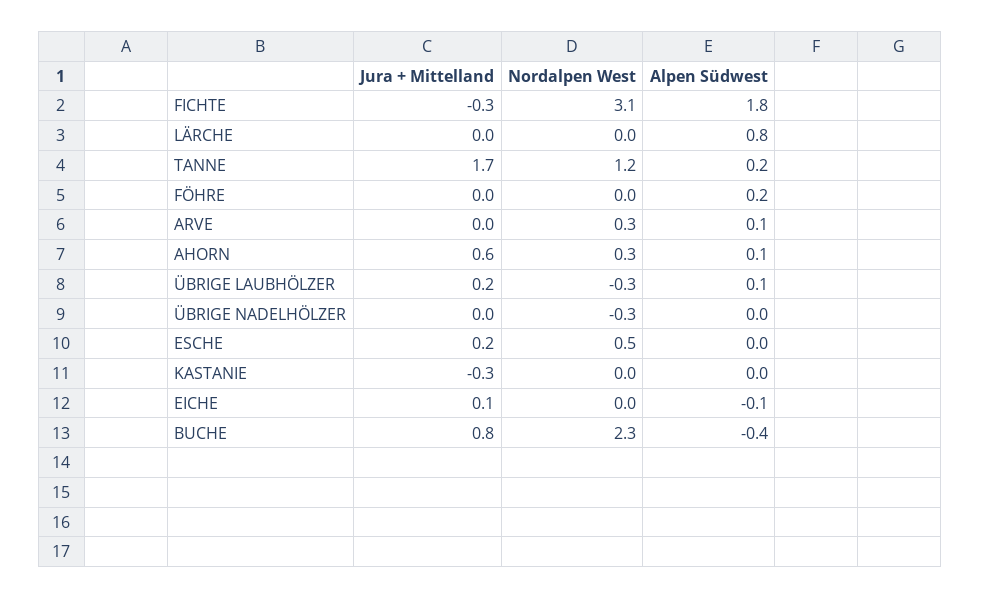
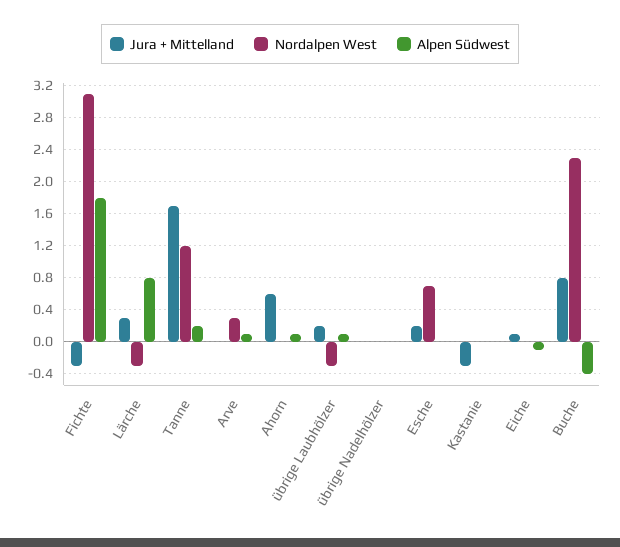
Jura + Mittelland, LÄRCHE: 0 -> 0.3
Nordalpen West, LÄRCHE: 0 -> -0.3
Jura + Mittelland, FÖHRE: 0 -> none
Nordalpen West, FÖHRE: 0 -> none
Alpen Südwest, FÖHRE: 0.2 -> none
Nordalpen West, AHORN: 0.3 -> 0
Nordalpen West, ÜBRIGE NADELHÖLZER: -0.3 -> 0
Nordalpen West, ESCHE: 0.5 -> 0.7

